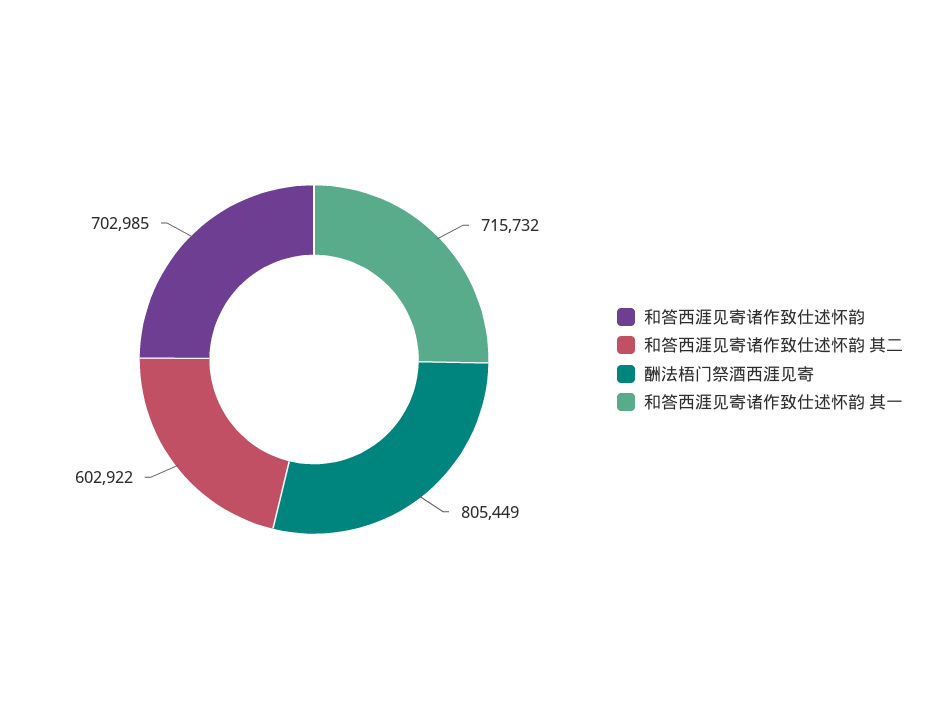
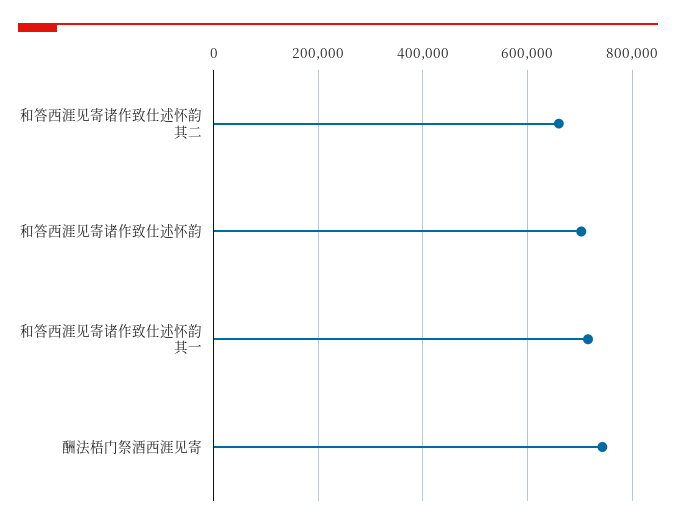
和答西涯见寄诸作致仕述怀韵 其二: 602922 -> 660000
酬法梧门祭酒西涯见寄: 805449 -> 740000

